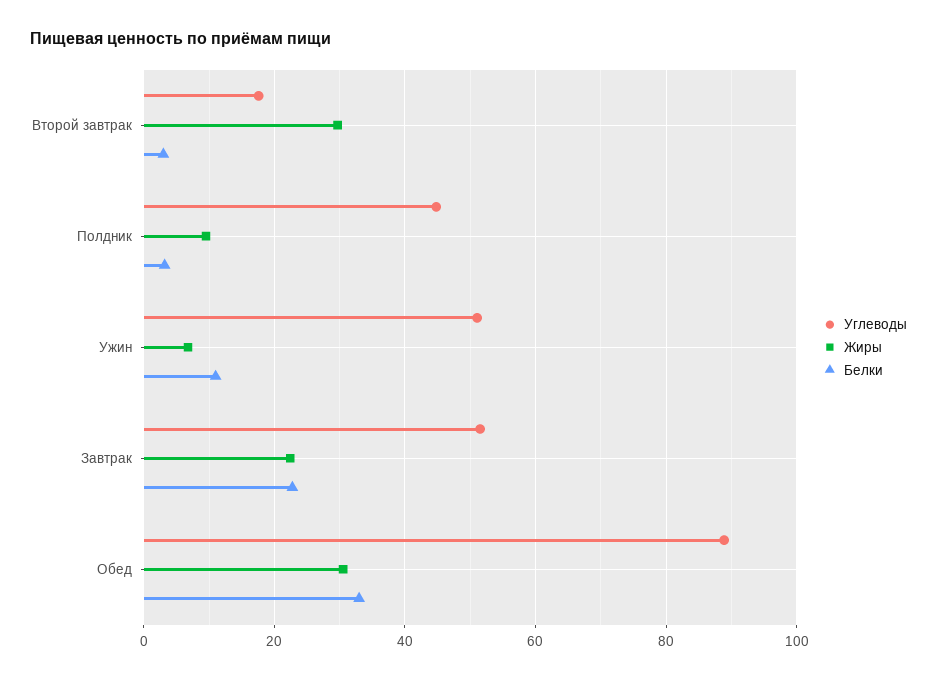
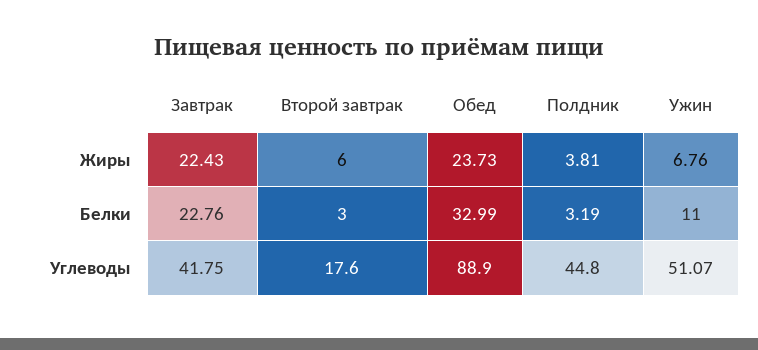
Жиры, Второй завтрак: 30 -> 6
Жиры, Полдник: 10 -> 3.81
Углеводы, Завтрак: 52 -> 41.75
Жиры, Обед: 30 -> 23.73

